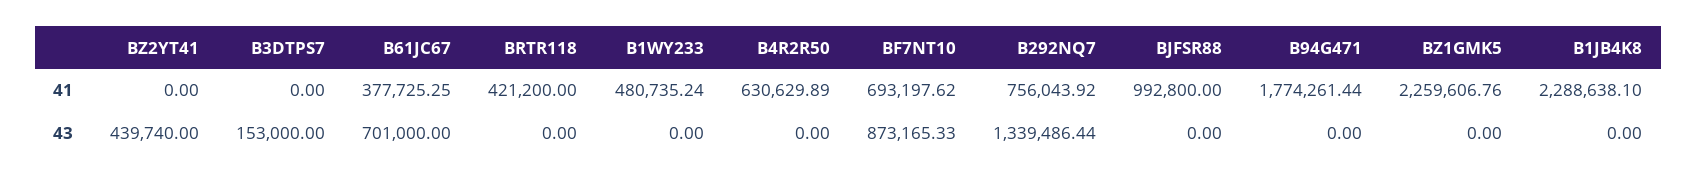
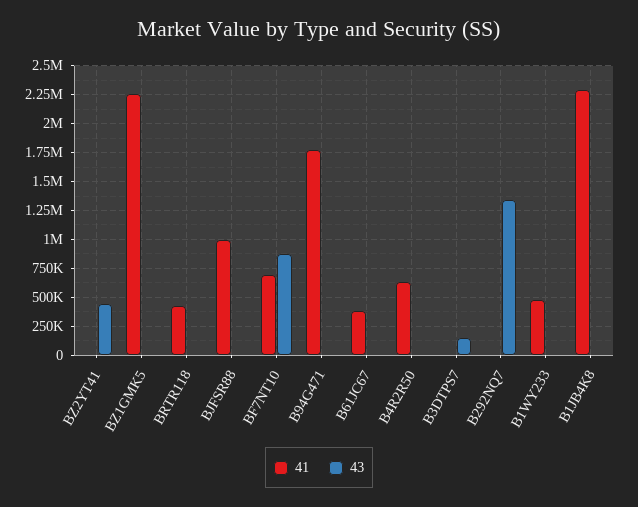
41, B292NQ7: 756043.92 -> 0
43, B61JC67: 701000 -> 0

